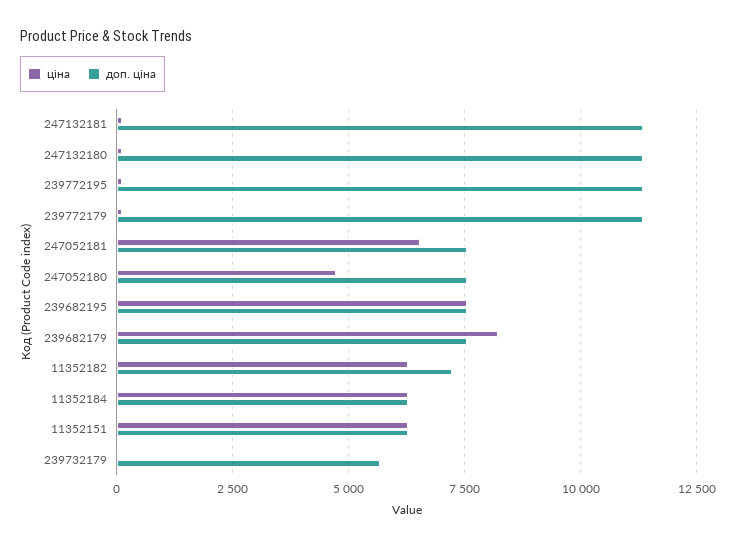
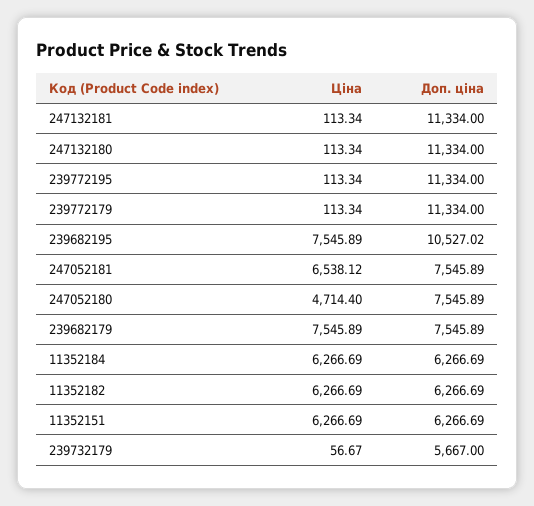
доп. ціна, 239682195: 7500 -> 10527.02
ціна, 239682179: 8250 -> 7545.89
доп. ціна, 11352182: 7250 -> 6266.69

